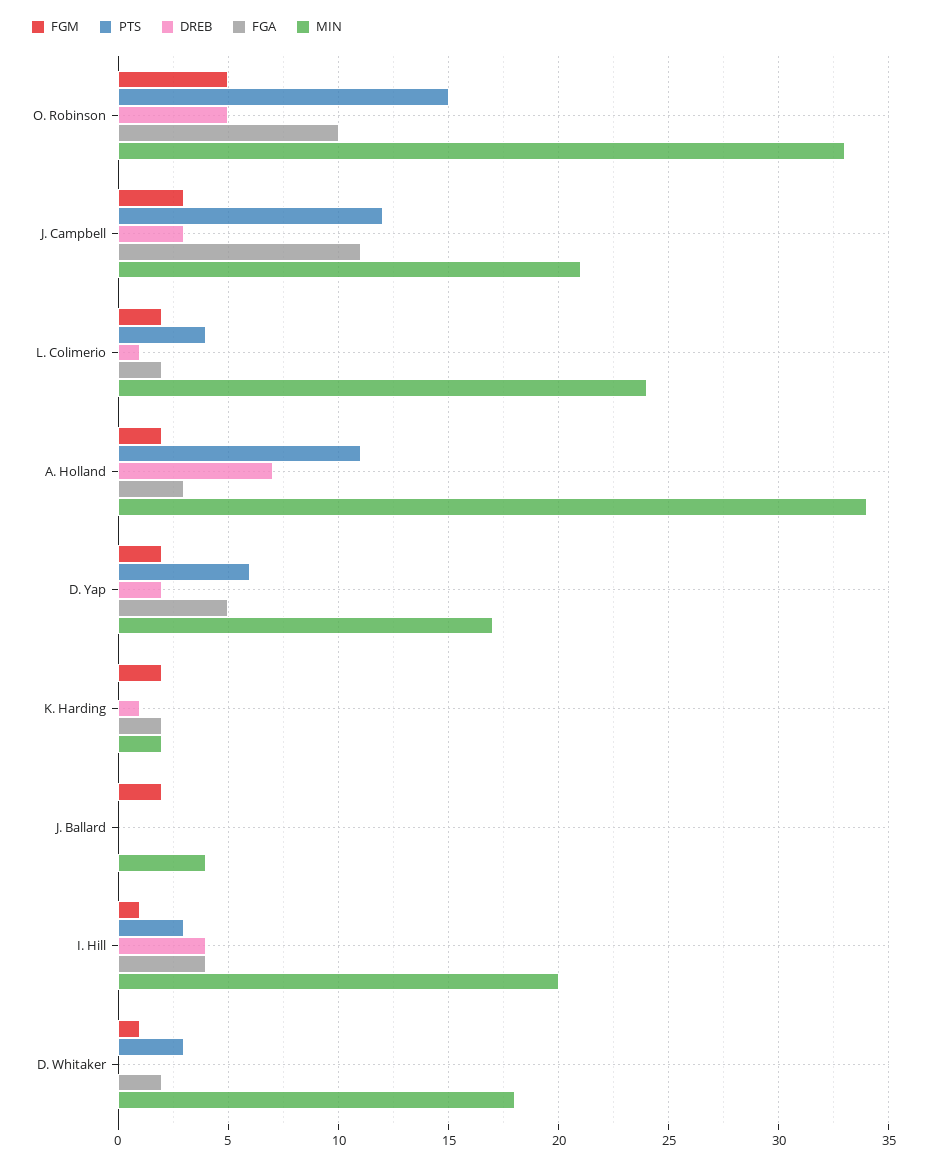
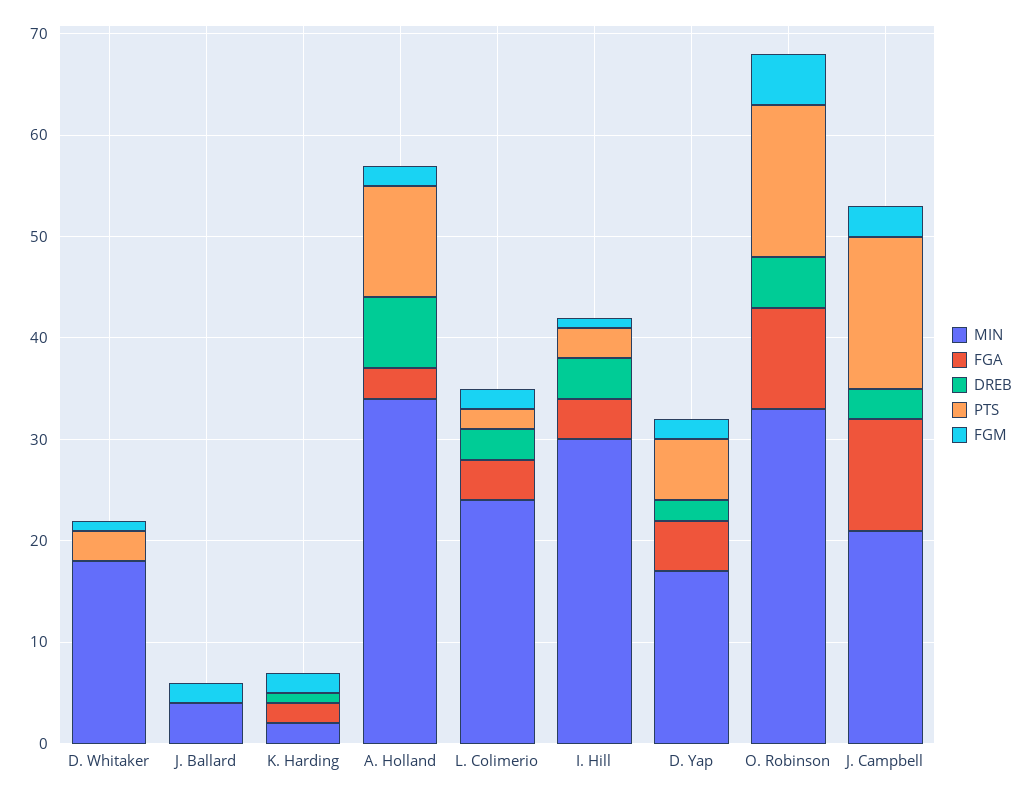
PTS, J. Campbell: 12 -> 15
PTS, L. Colimerio: 4 -> 2
DREB, L. Colimerio: 1 -> 3
FGA, L. Colimerio: 2 -> 4
MIN, I. Hill: 20 -> 30
FGA, D. Whitaker: 2 -> 0

